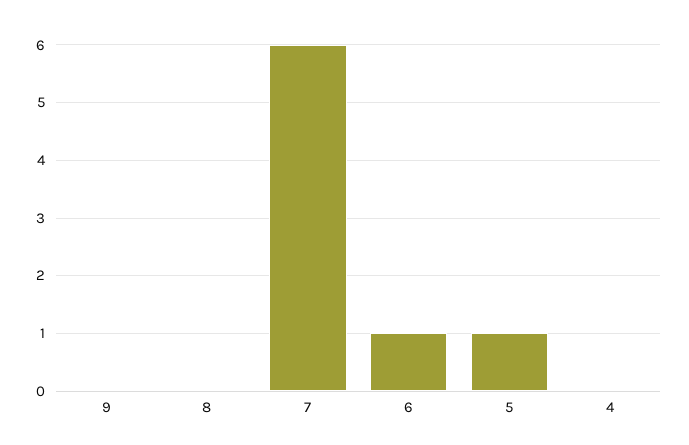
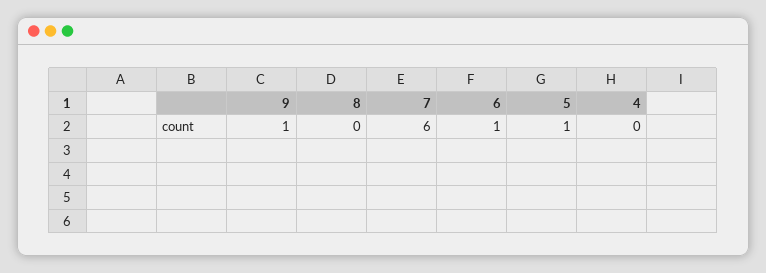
9: 0 -> 1

